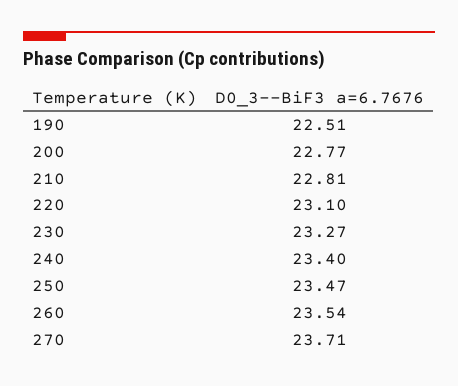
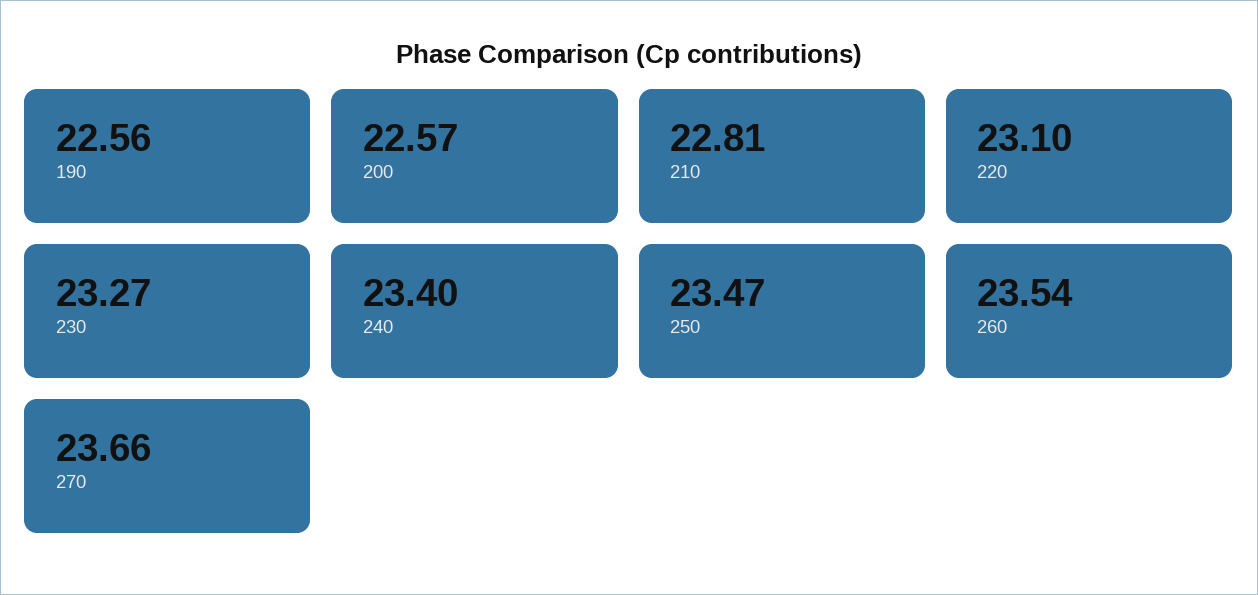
190: 22.51 -> 22.56
200: 22.77 -> 22.57
270: 23.71 -> 23.66

